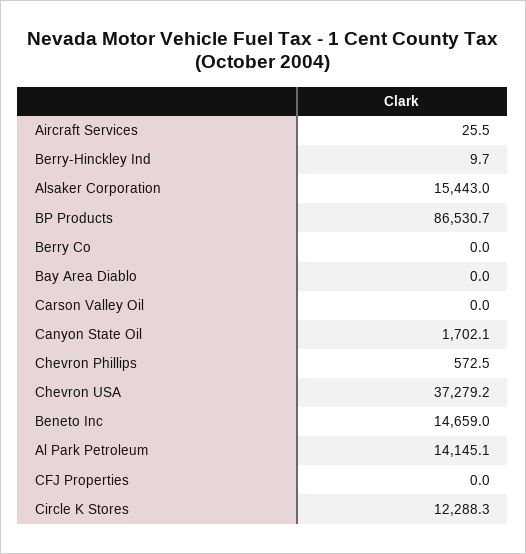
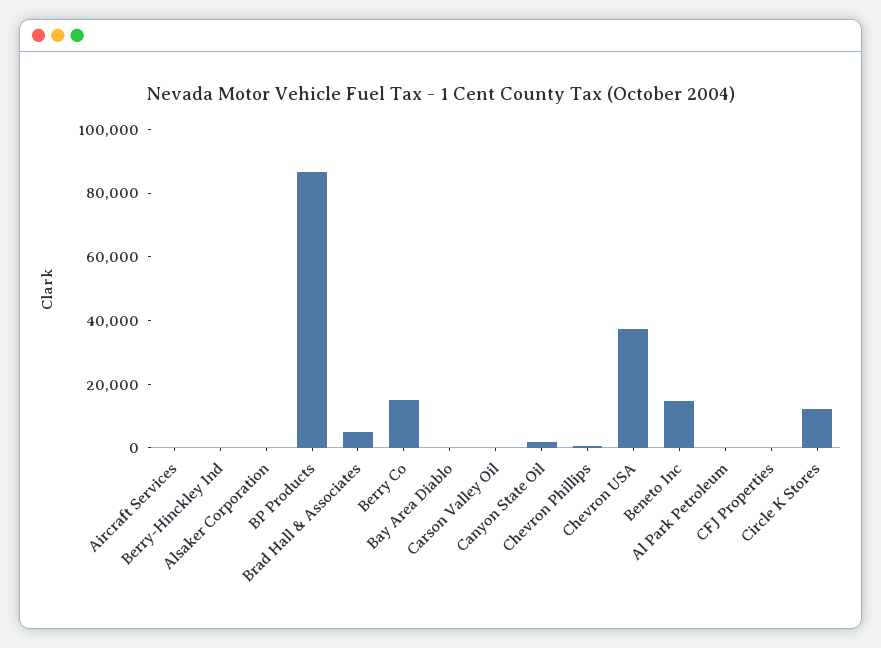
Alsaker Corporation: 15443 -> 0
Berry Co: 0 -> 15000
Al Park Petroleum: 14145.1 -> 0
Brad Hall & Associates: none -> 5000

